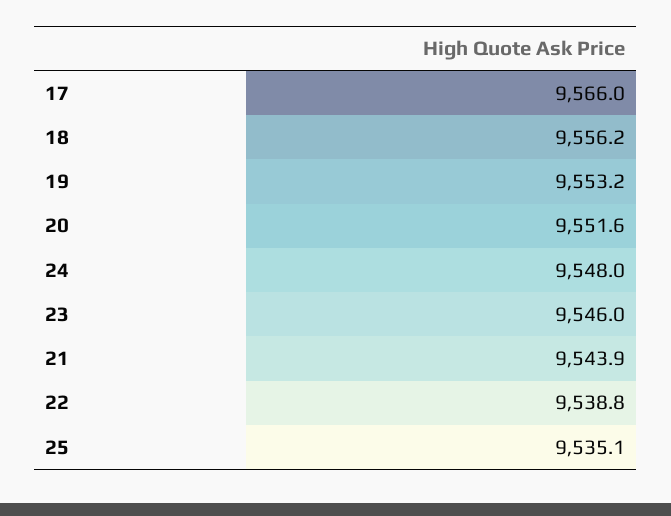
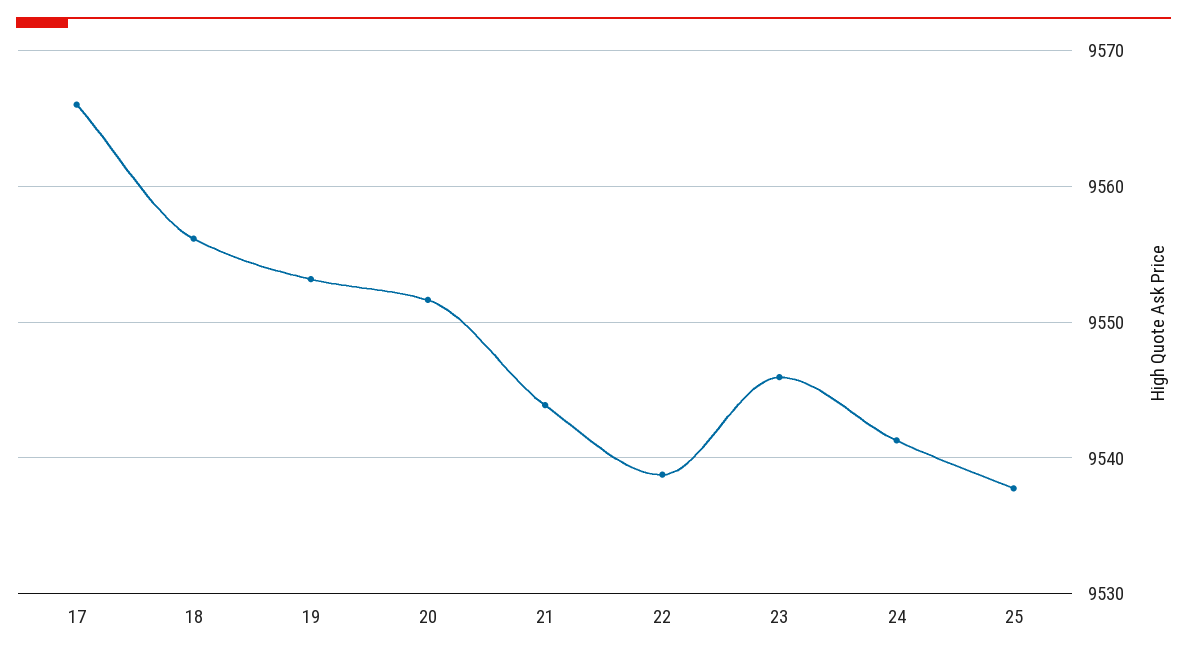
24: 9548 -> 9541
25: 9535.1 -> 9538

